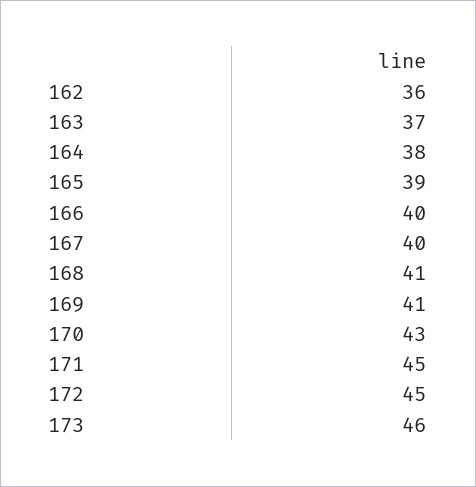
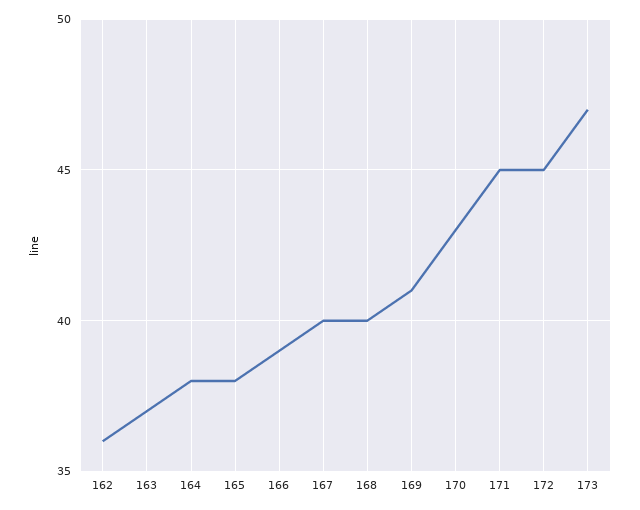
165: 39 -> 38
166: 40 -> 39
168: 41 -> 40
173: 46 -> 47

